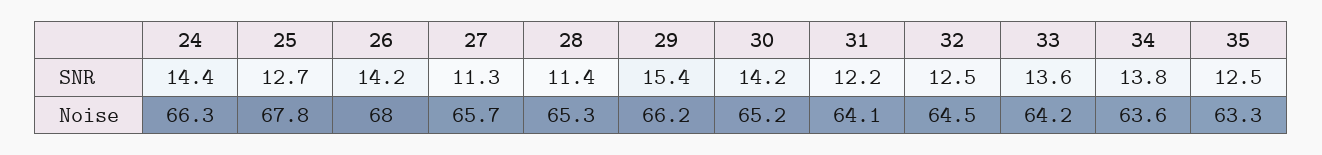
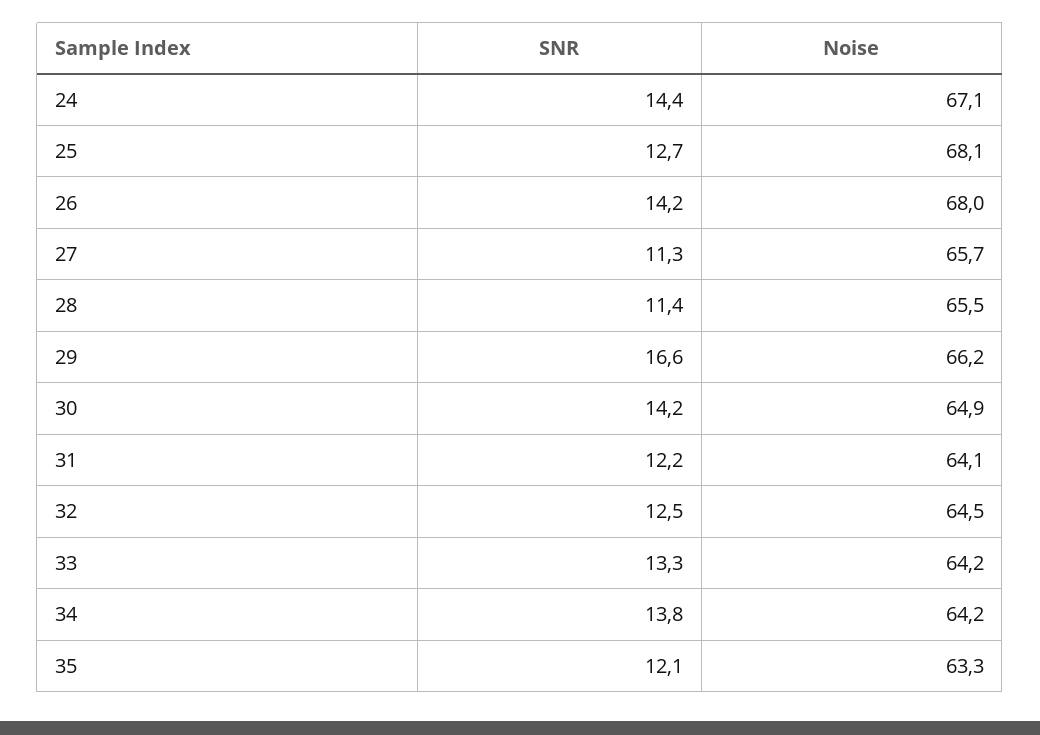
29, SNR: 15.4 -> 16.6
33, SNR: 13.6 -> 13.3
35, SNR: 12.5 -> 12.1
24, Noise: 66.3 -> 67.1
25, Noise: 67.8 -> 68.1
28, Noise: 65.3 -> 65.5
30, Noise: 65.2 -> 64.9
34, Noise: 63.6 -> 64.2

